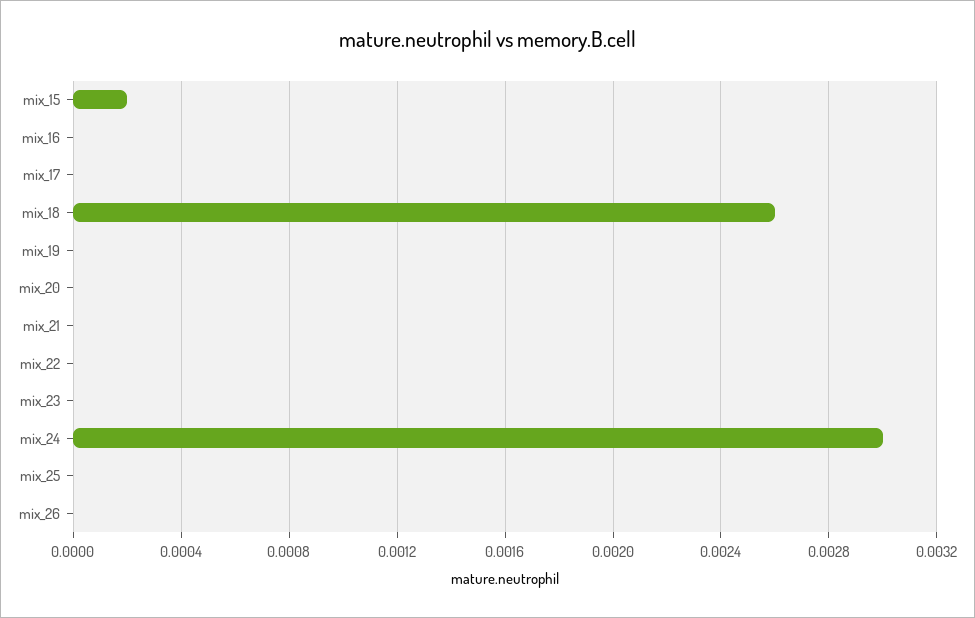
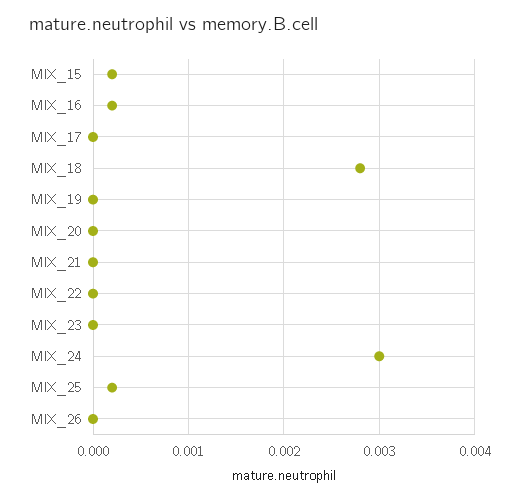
mix_16: 0 -> 0.0002
mix_18: 0.0026 -> 0.0028
mix_25: 0 -> 0.0002

